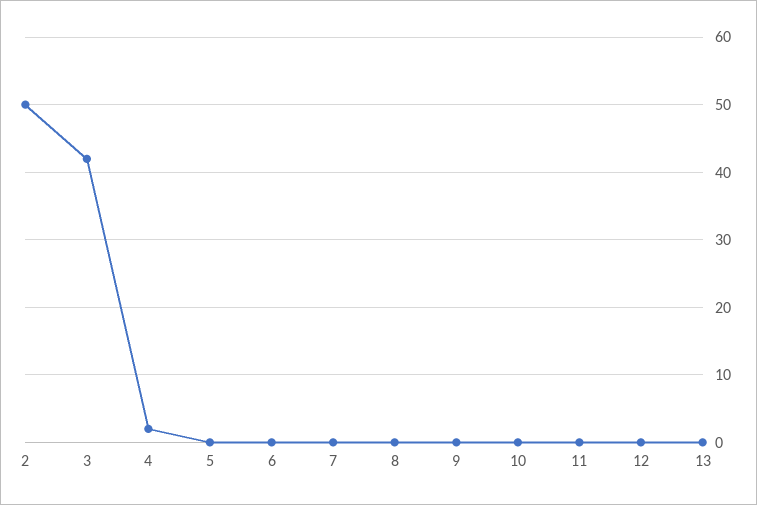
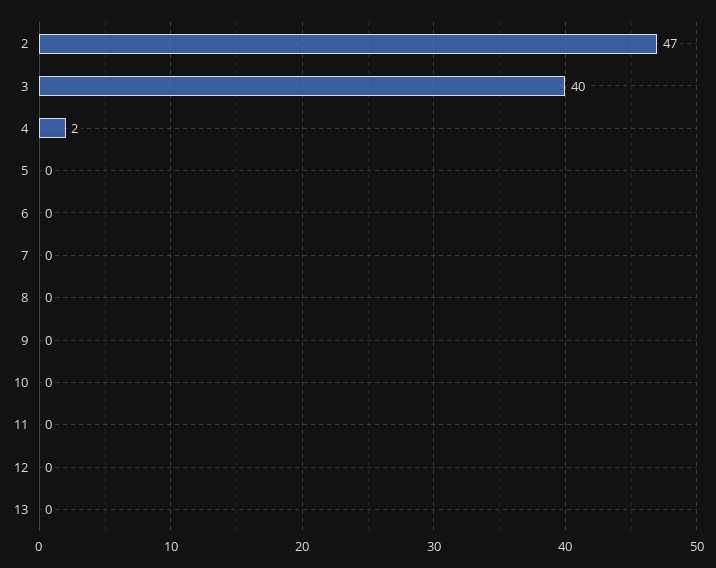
2: 50 -> 47
3: 42 -> 40

